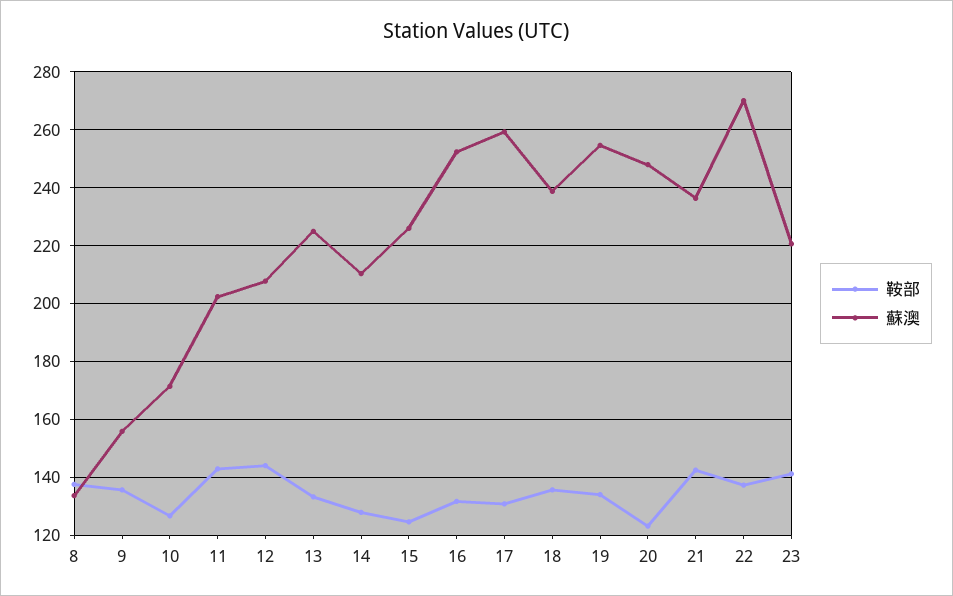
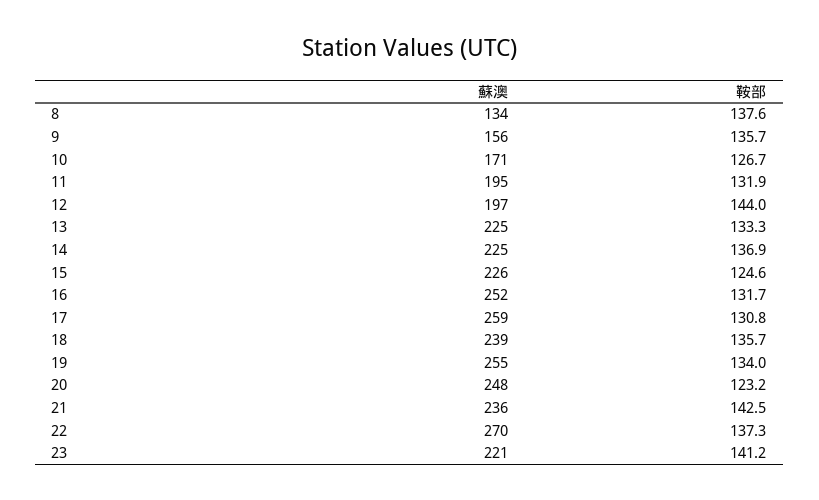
鞍部, 11: 142.5 -> 131.9
蘇澳, 11: 202.5 -> 195
蘇澳, 12: 207.5 -> 197
鞍部, 14: 127.5 -> 136.9
蘇澳, 14: 210 -> 225

